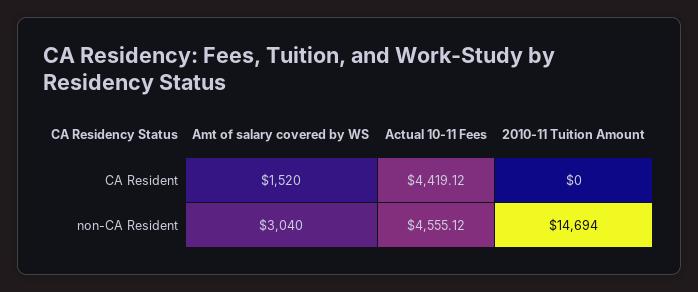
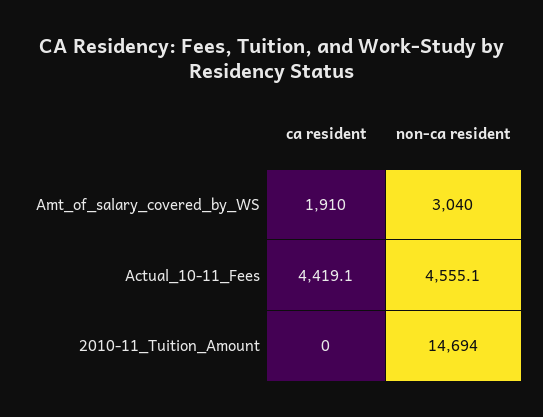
Amt of salary covered by WS, CA Resident: 1520 -> 1910

